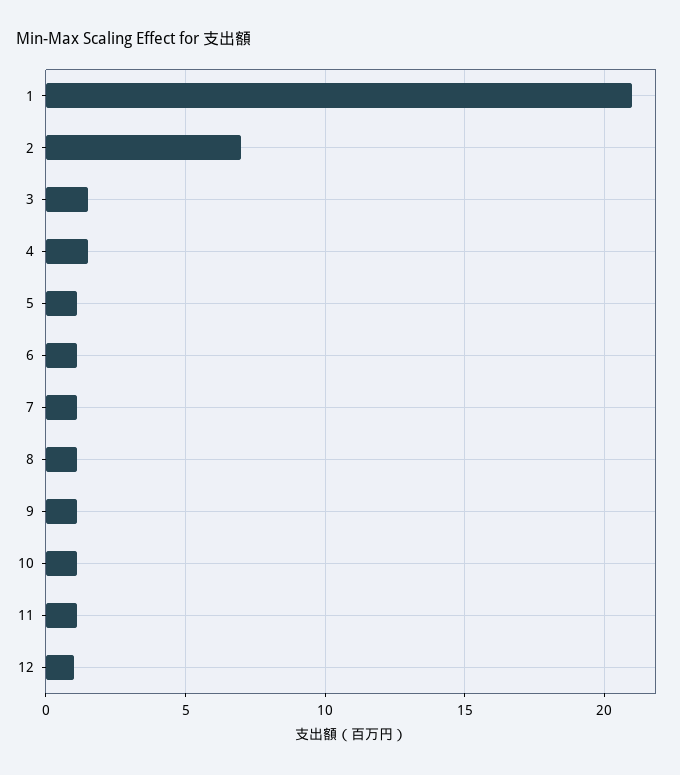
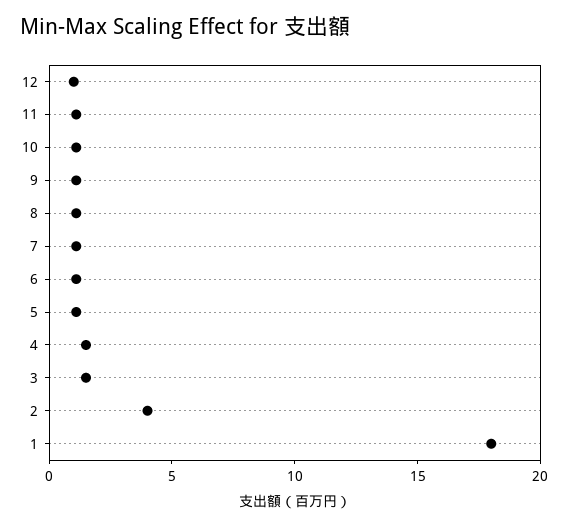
1: 21 -> 18
2: 7 -> 4

